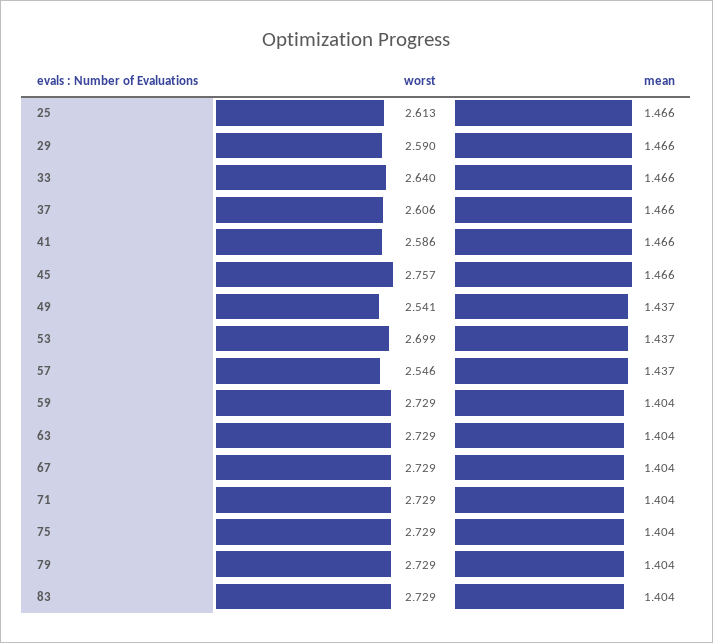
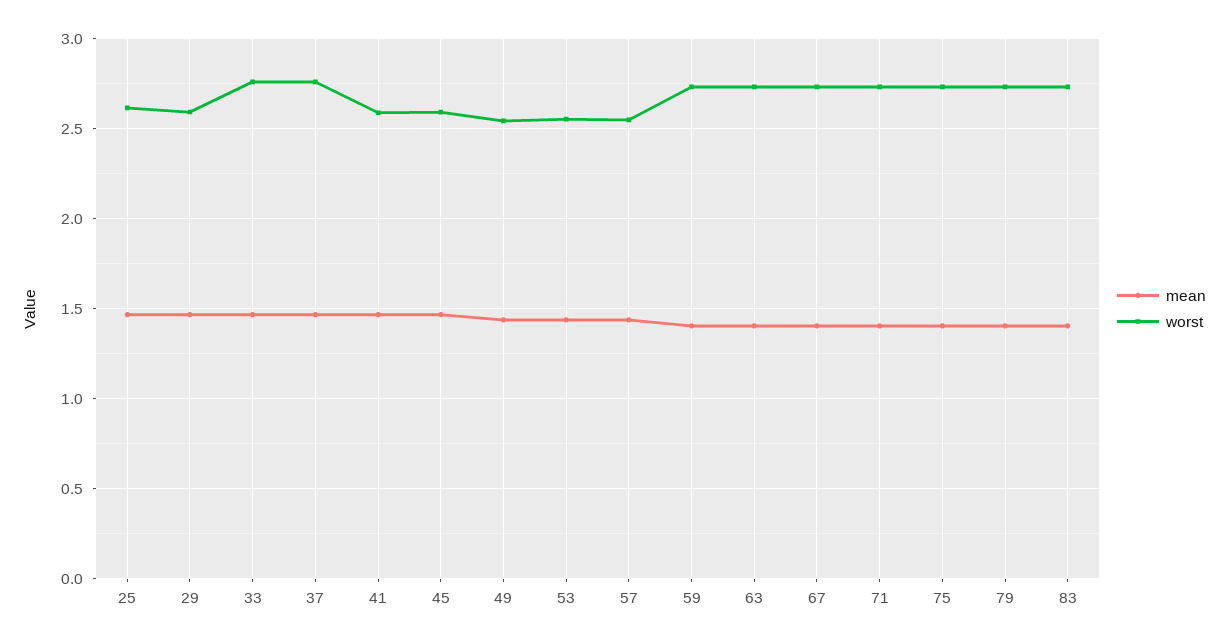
worst, 33: 2.64 -> 2.75
worst, 37: 2.606 -> 2.75
worst, 45: 2.757 -> 2.6
worst, 53: 2.699 -> 2.55

